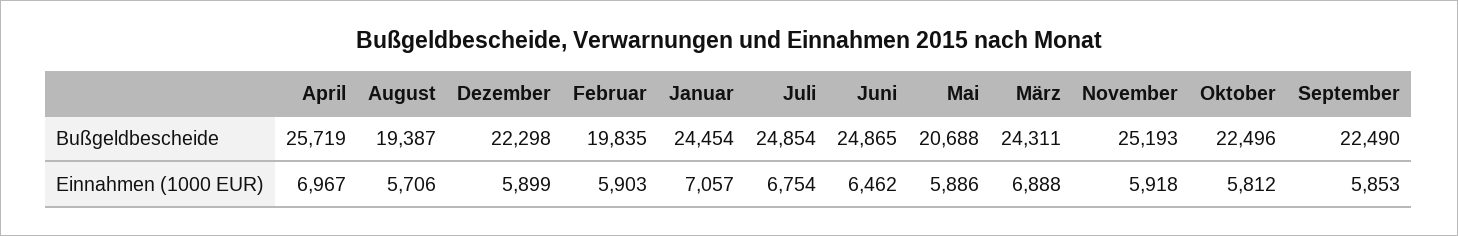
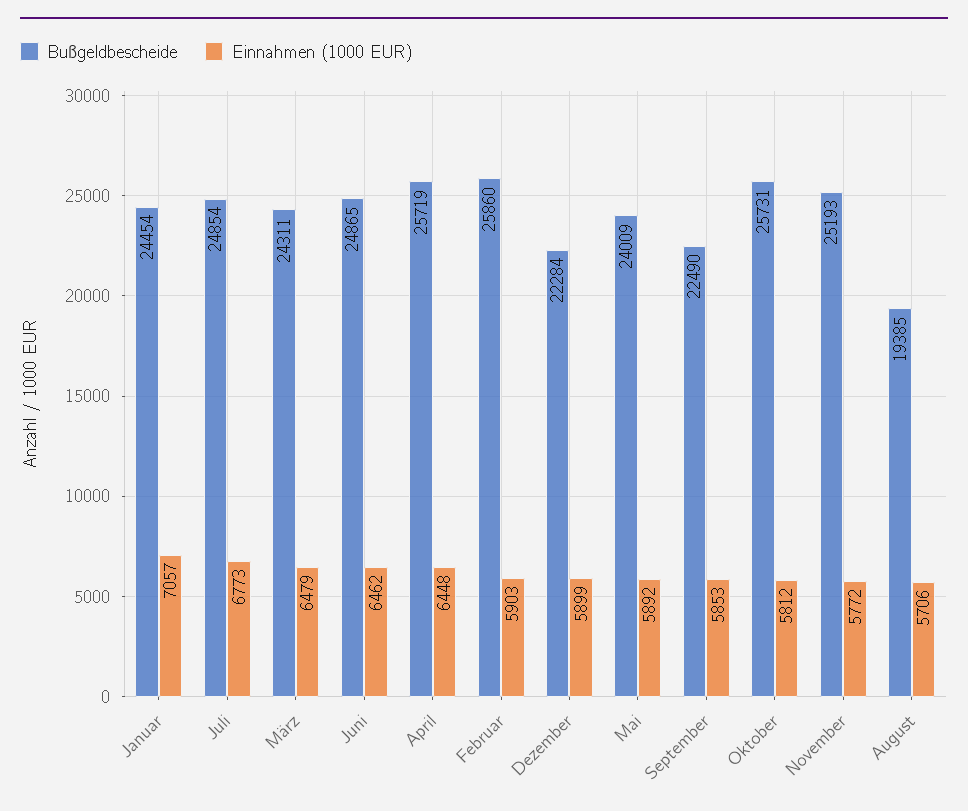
Bußgeldbescheide, August: 19387 -> 19385
Bußgeldbescheide, Dezember: 22298 -> 22284
Bußgeldbescheide, Februar: 19835 -> 25860
Bußgeldbescheide, Mai: 20688 -> 24009
Bußgeldbescheide, Oktober: 22496 -> 25731
Einnahmen (1000 EUR), April: 6967 -> 6448
Einnahmen (1000 EUR), Juli: 6754 -> 6773
Einnahmen (1000 EUR), Mai: 5886 -> 5892
Einnahmen (1000 EUR), März: 6888 -> 6479
Einnahmen (1000 EUR), November: 5918 -> 5772

